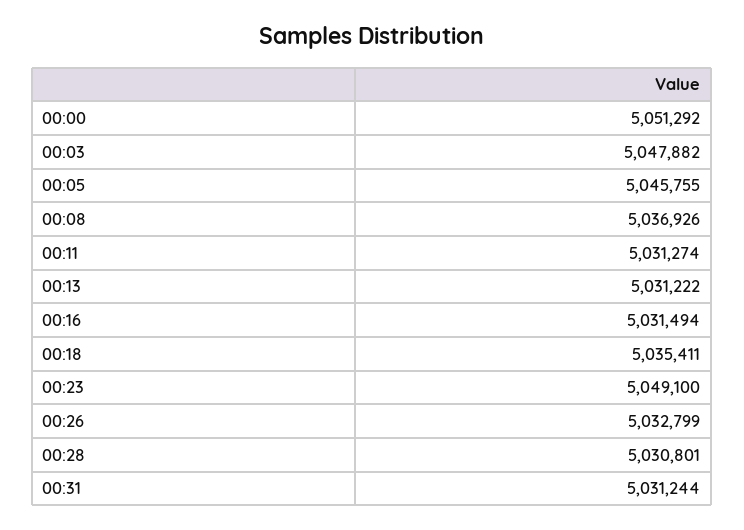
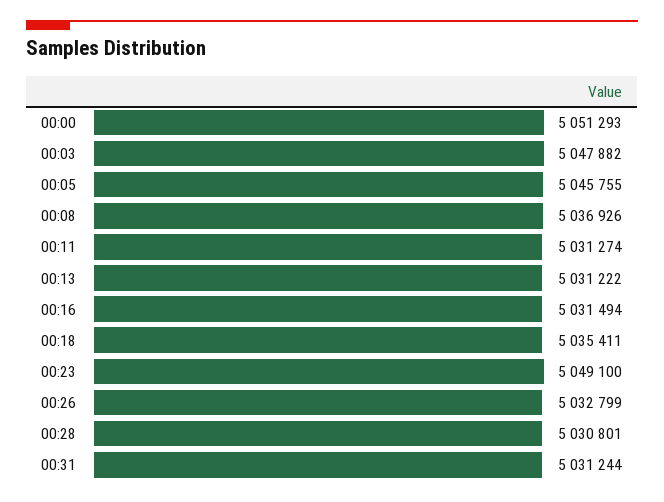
00:00: 5051292 -> 5051293

